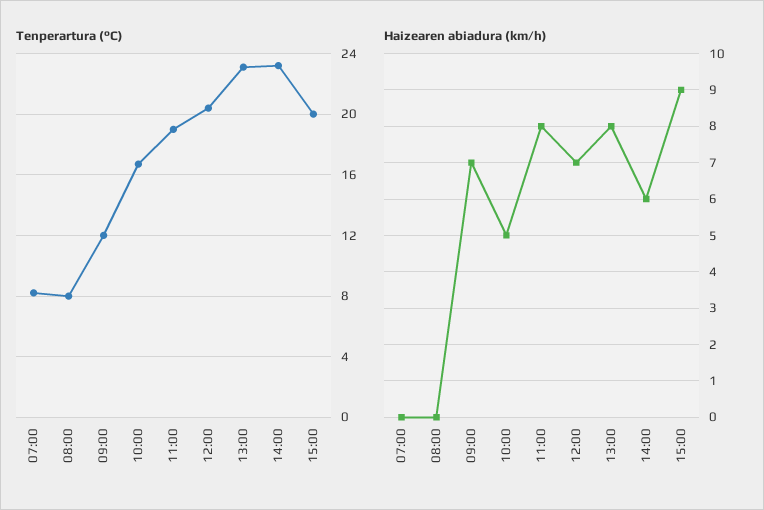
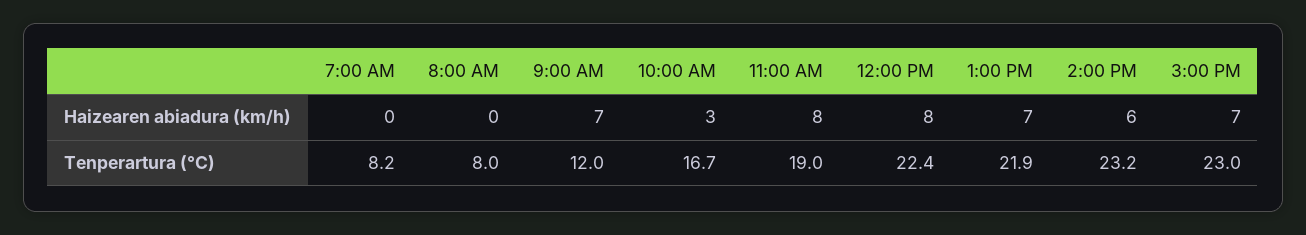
Tenperartura (°C), 12:00: 20.5 -> 22.4
Tenperartura (°C), 13:00: 23 -> 21.9
Tenperartura (°C), 15:00: 20 -> 23
Haizearen abiadura (km/h), 10:00: 5 -> 3
Haizearen abiadura (km/h), 12:00: 7 -> 8
Haizearen abiadura (km/h), 13:00: 8 -> 7
Haizearen abiadura (km/h), 15:00: 9 -> 7

